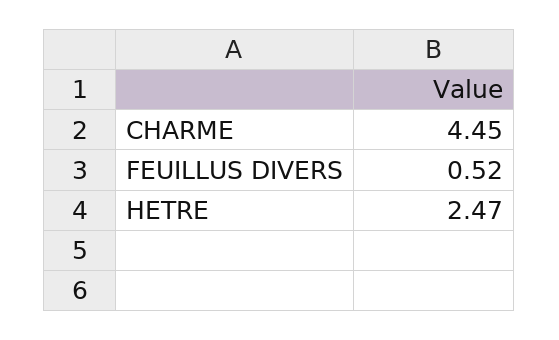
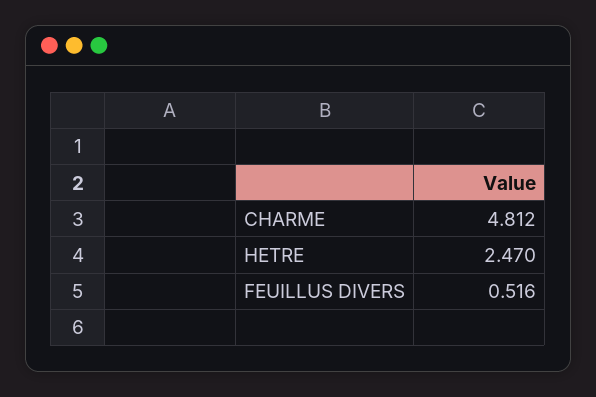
CHARME: 4.45 -> 4.812

